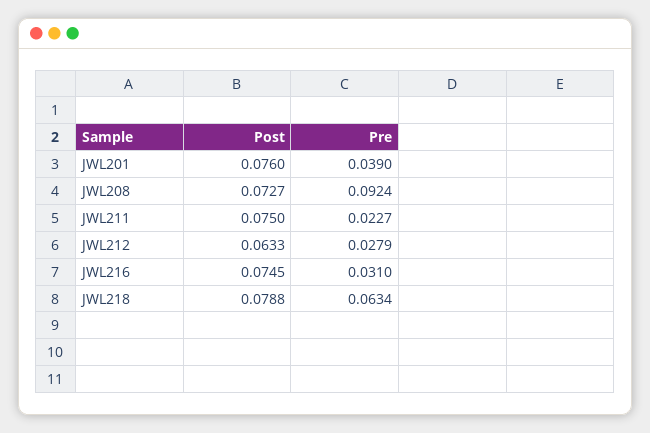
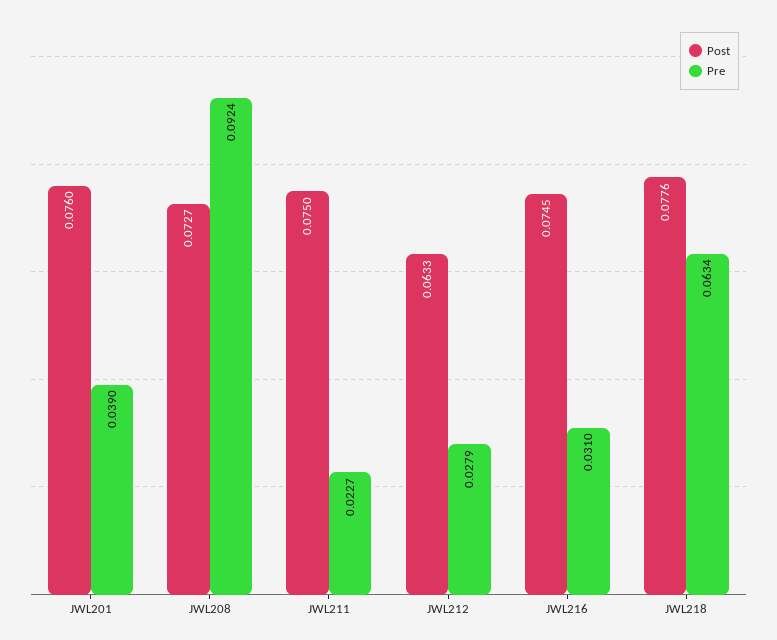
Post, JWL218: 0.0788 -> 0.0776

